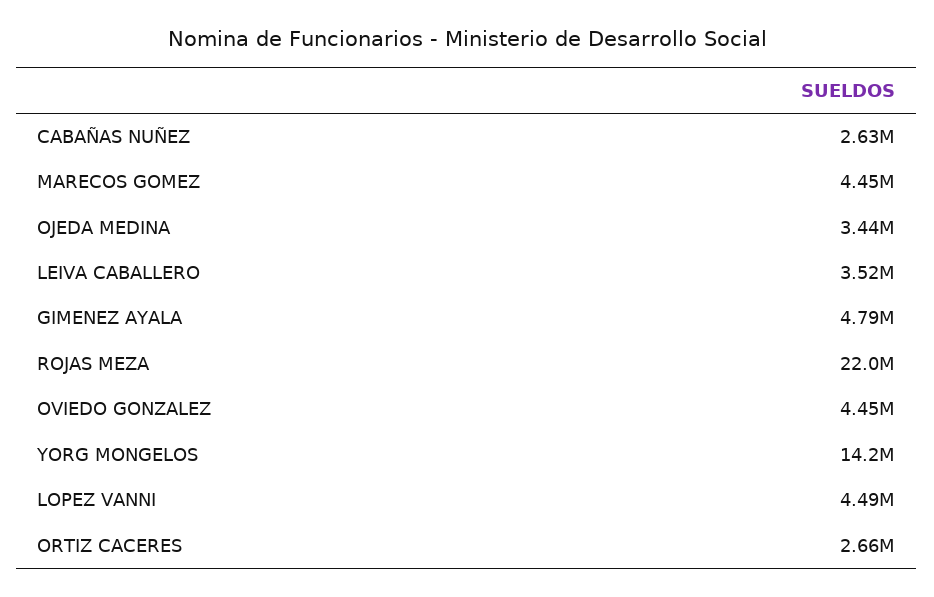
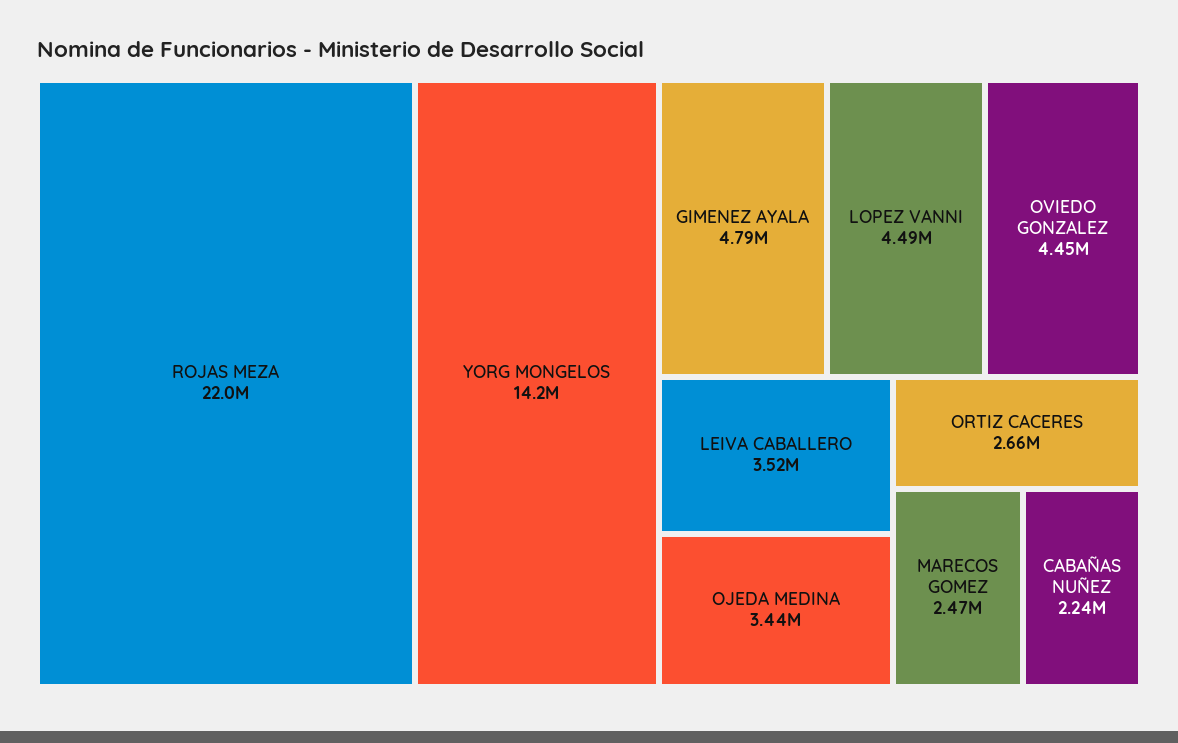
CABAÑAS NUÑEZ: 2630000 -> 2240000
MARECOS GOMEZ: 4450000 -> 2470000

